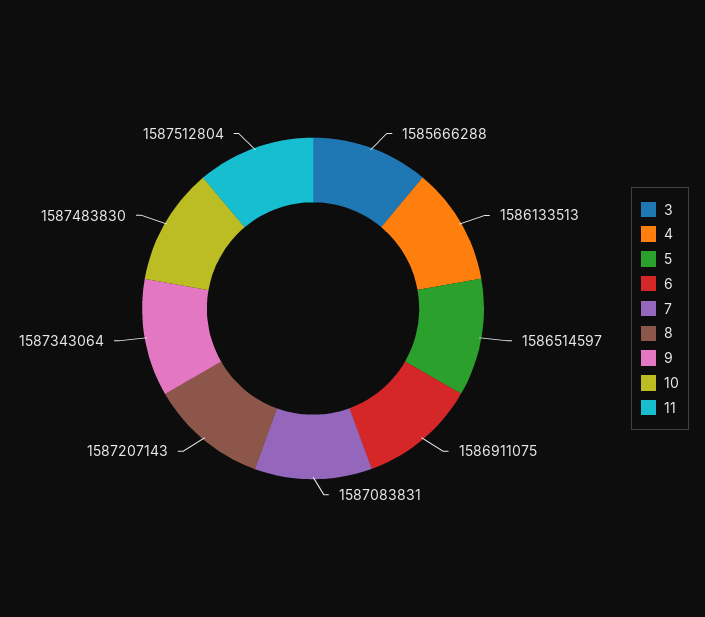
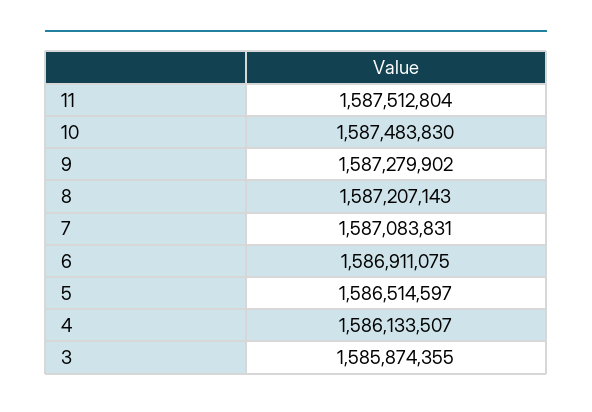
3: 1585666288 -> 1585874355
4: 1586133513 -> 1586133507
9: 1587343064 -> 1587279902

